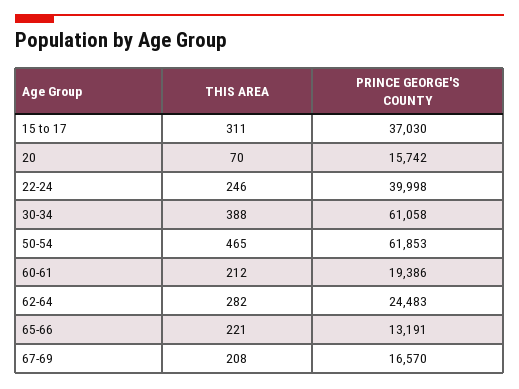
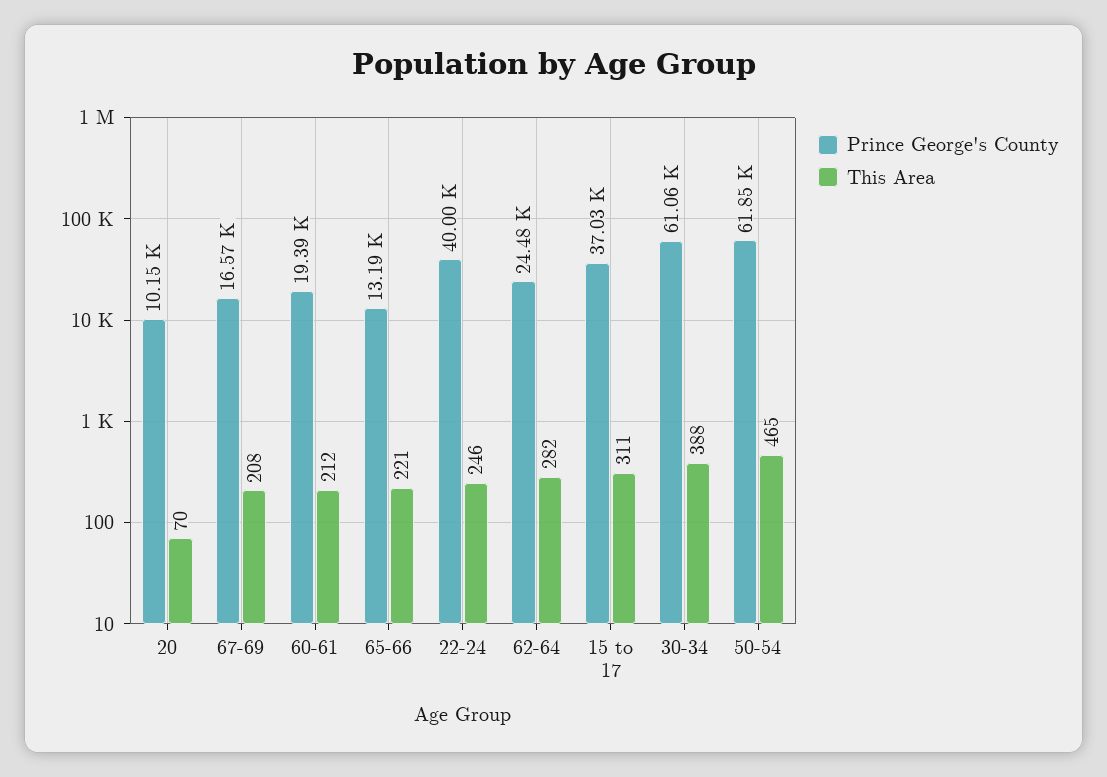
PRINCE GEORGE'S COUNTY, 20: 15742 -> 10150

